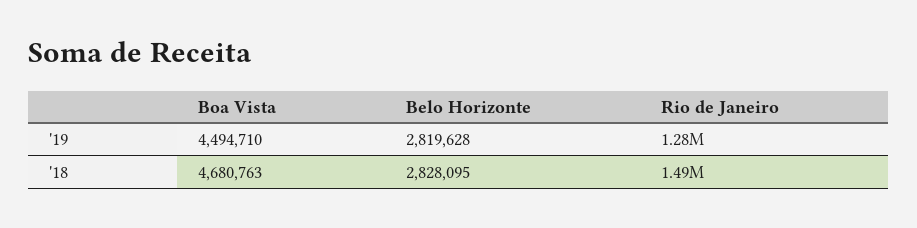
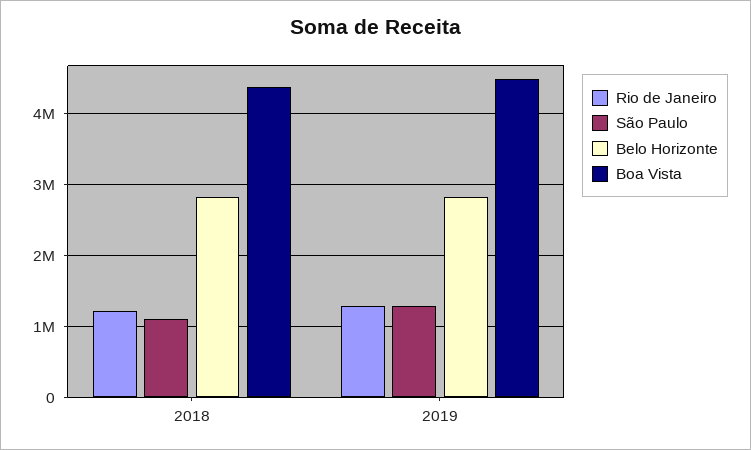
Boa Vista, '18: 4680763 -> 4400000
Rio de Janeiro, '18: 1490000 -> 1200000
São Paulo, '18: none -> 1100000
São Paulo, '19: none -> 1300000

